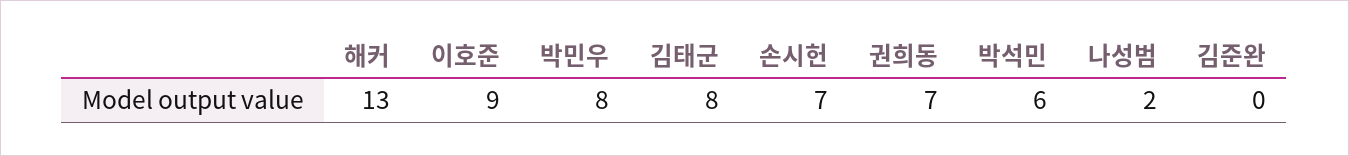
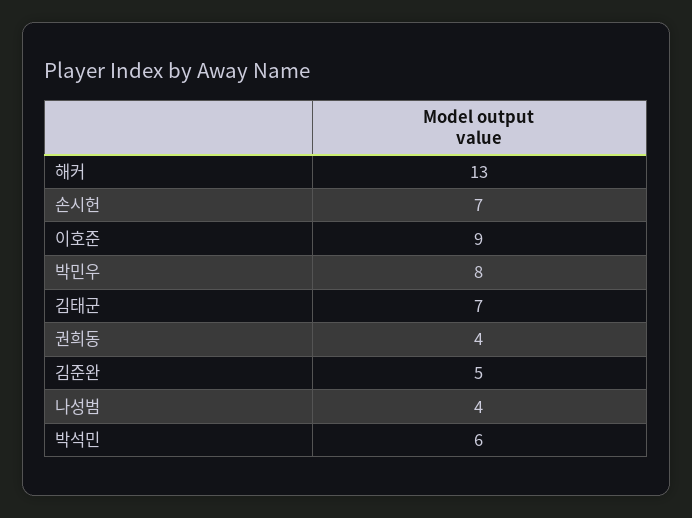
김태군: 8 -> 7
권희동: 7 -> 4
나성범: 2 -> 4
김준완: 0 -> 5

